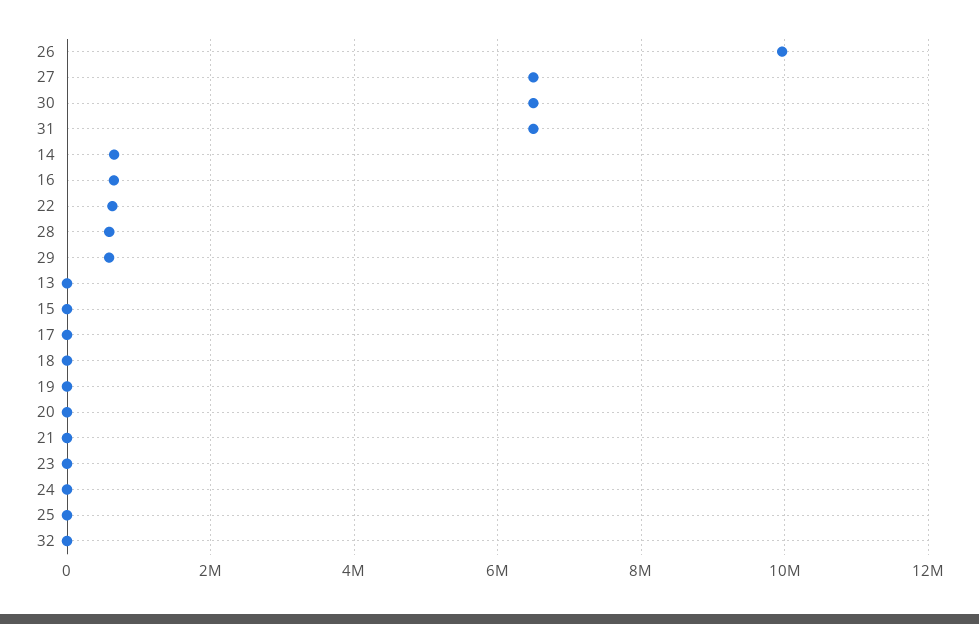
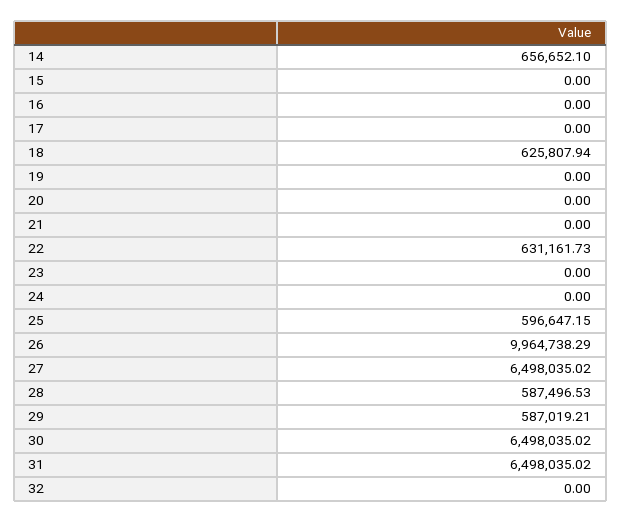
16: 600000 -> 0
13: 0 -> none
18: 0 -> 625807.94
25: 0 -> 596647.15

